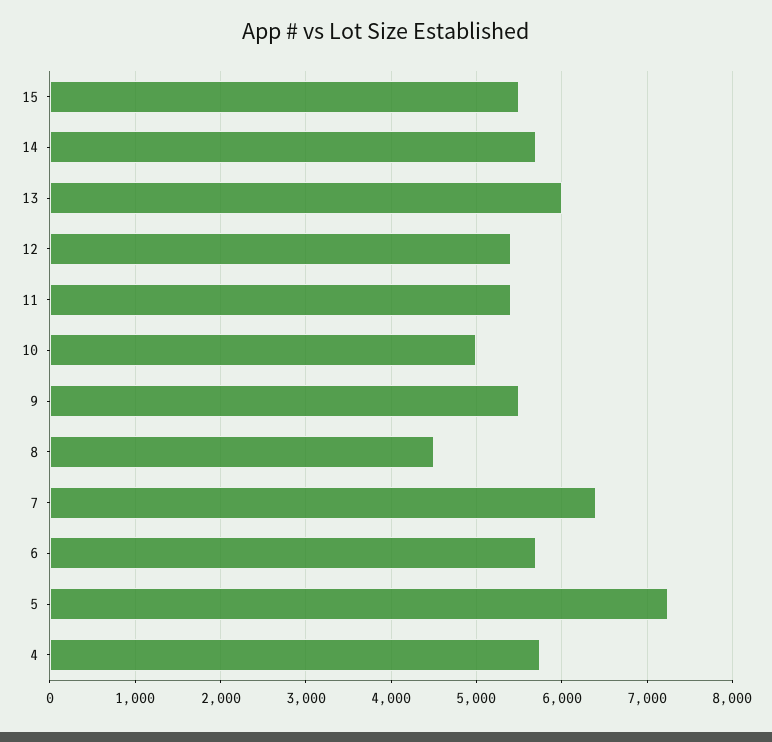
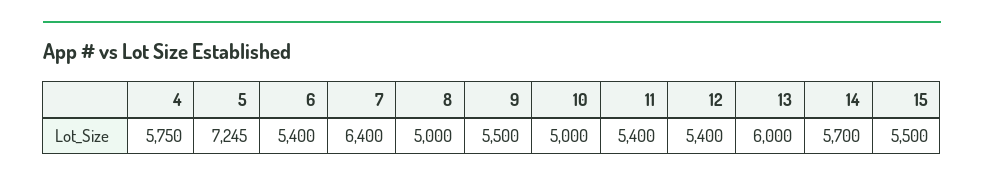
8: 4500 -> 5000
6: 5700 -> 5400

